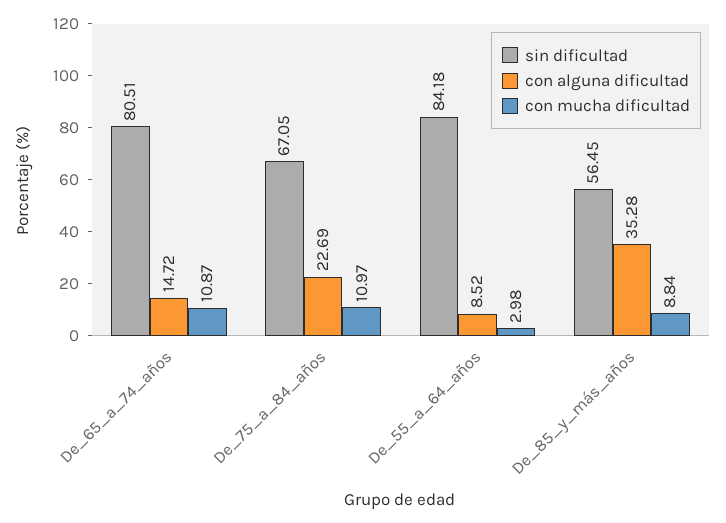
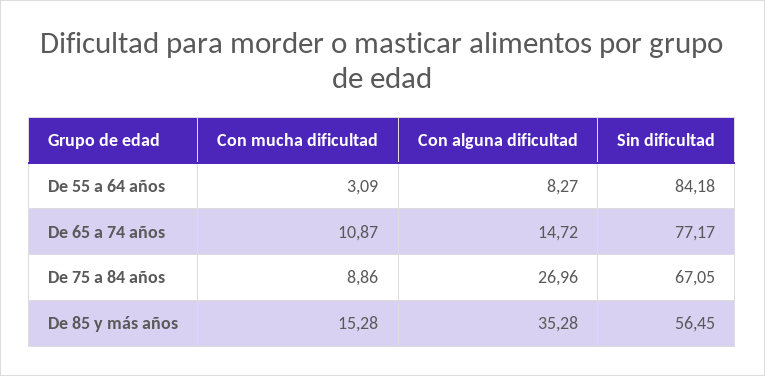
sin dificultad, De_65_a_74_años: 80.51 -> 77.17
con alguna dificultad, De_75_a_84_años: 22.69 -> 26.96
con mucha dificultad, De_75_a_84_años: 10.97 -> 8.86
con alguna dificultad, De_55_a_64_años: 8.52 -> 8.27
con mucha dificultad, De_55_a_64_años: 2.98 -> 3.09
con mucha dificultad, De_85_y_más_años: 8.84 -> 15.28

